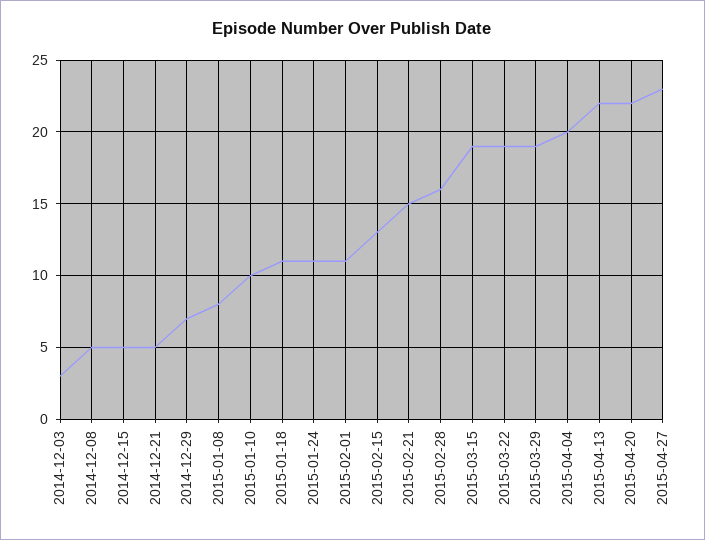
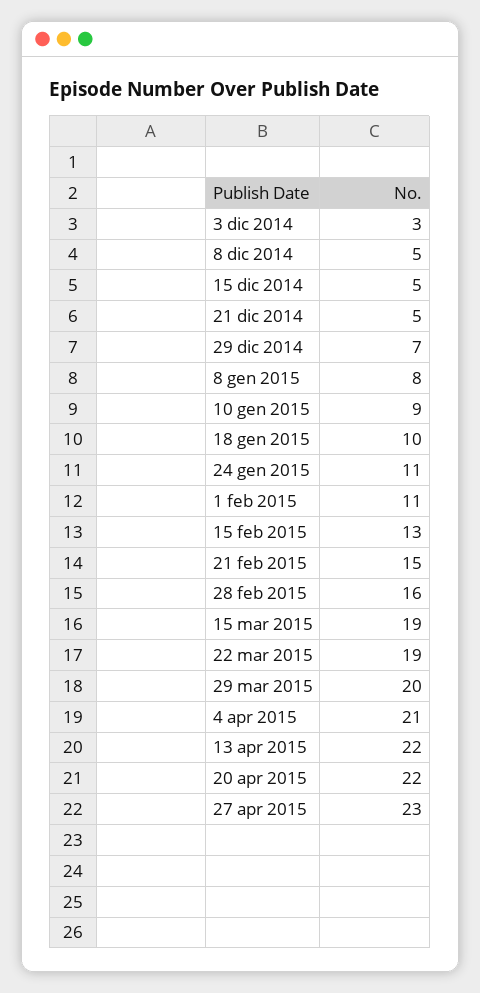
2015-01-10: 10 -> 9
2015-01-18: 11 -> 10
2015-03-29: 19 -> 20
2015-04-04: 20 -> 21

